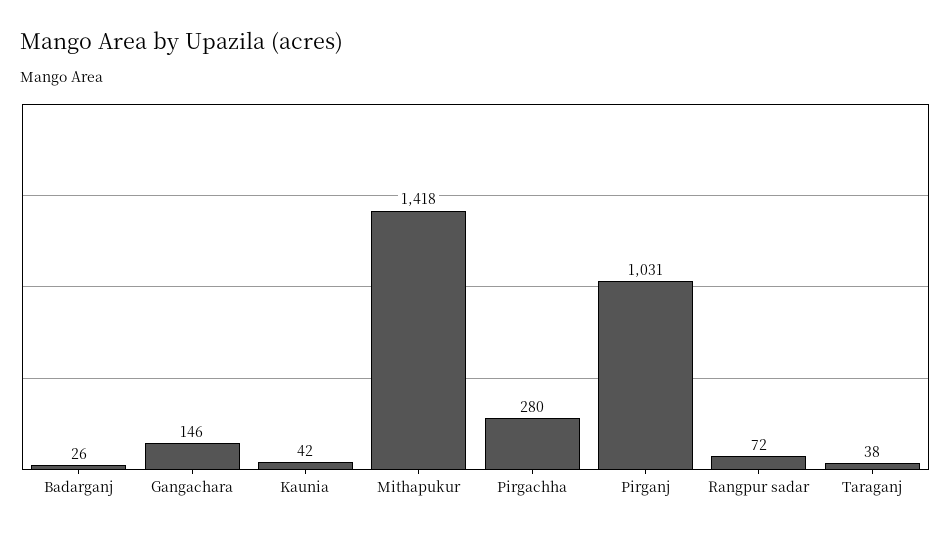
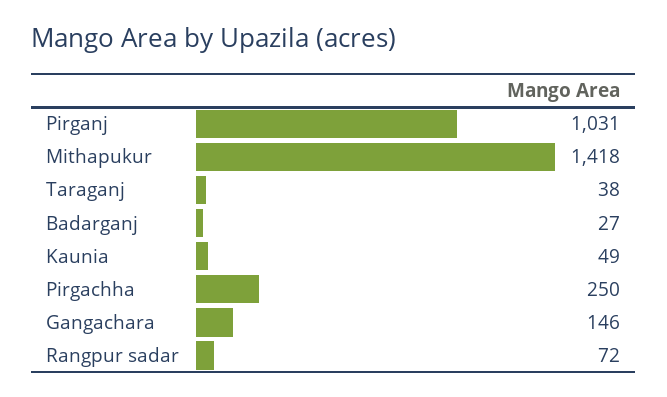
Badarganj: 26 -> 27
Kaunia: 42 -> 49
Pirgachha: 280 -> 250

